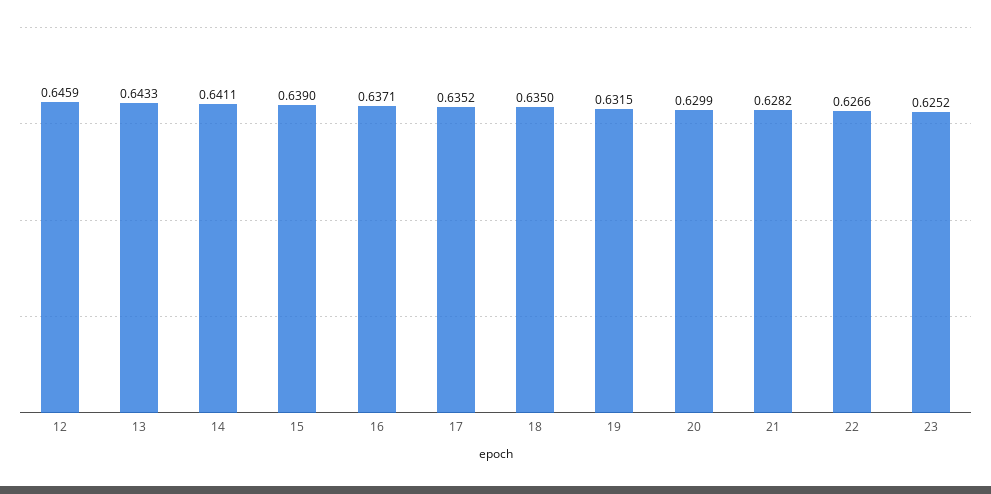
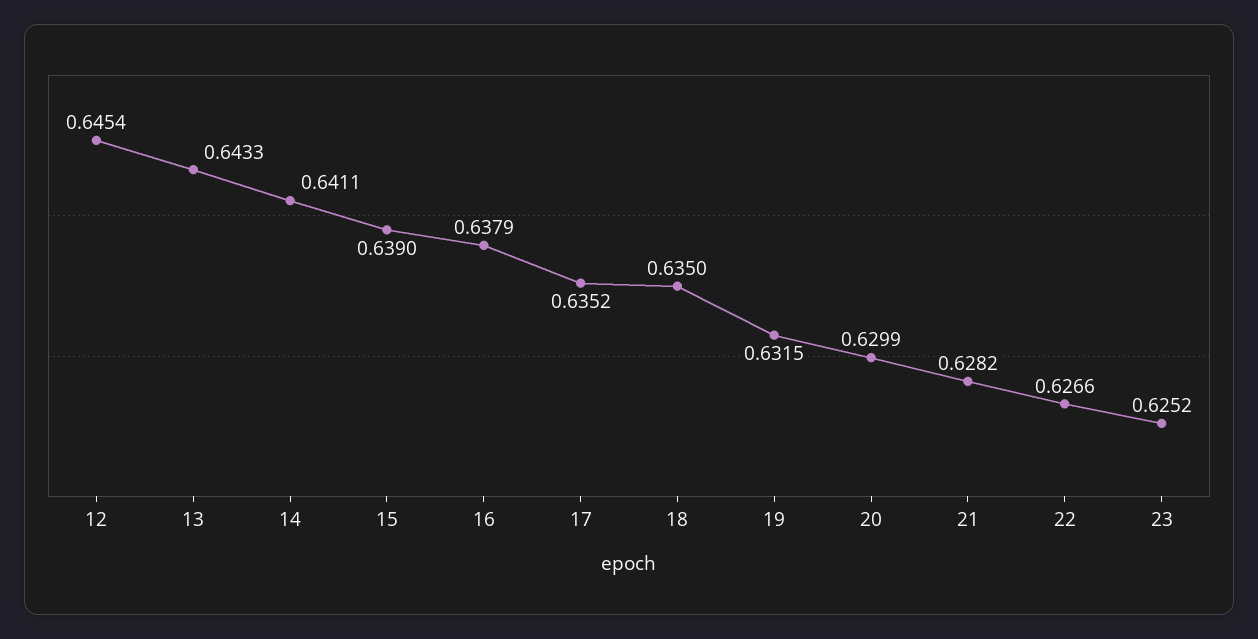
12: 0.6459 -> 0.6454
16: 0.6371 -> 0.6379

